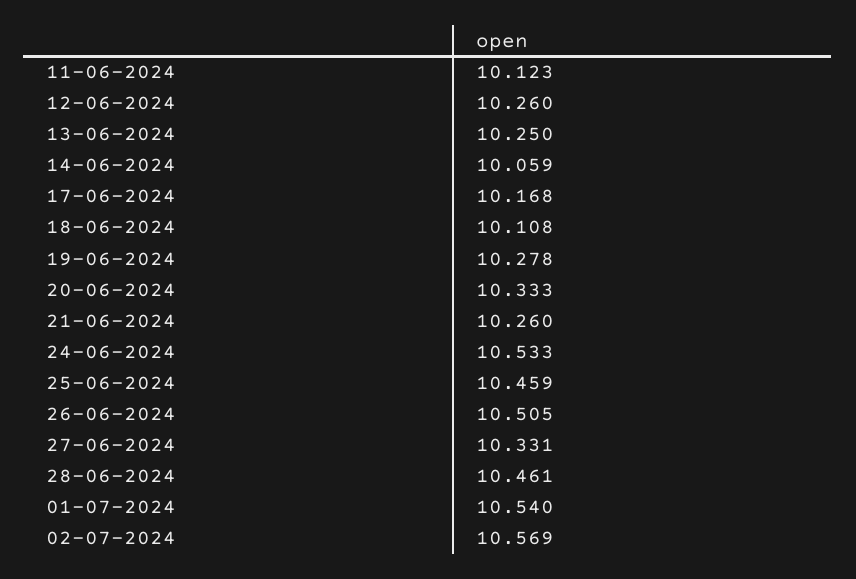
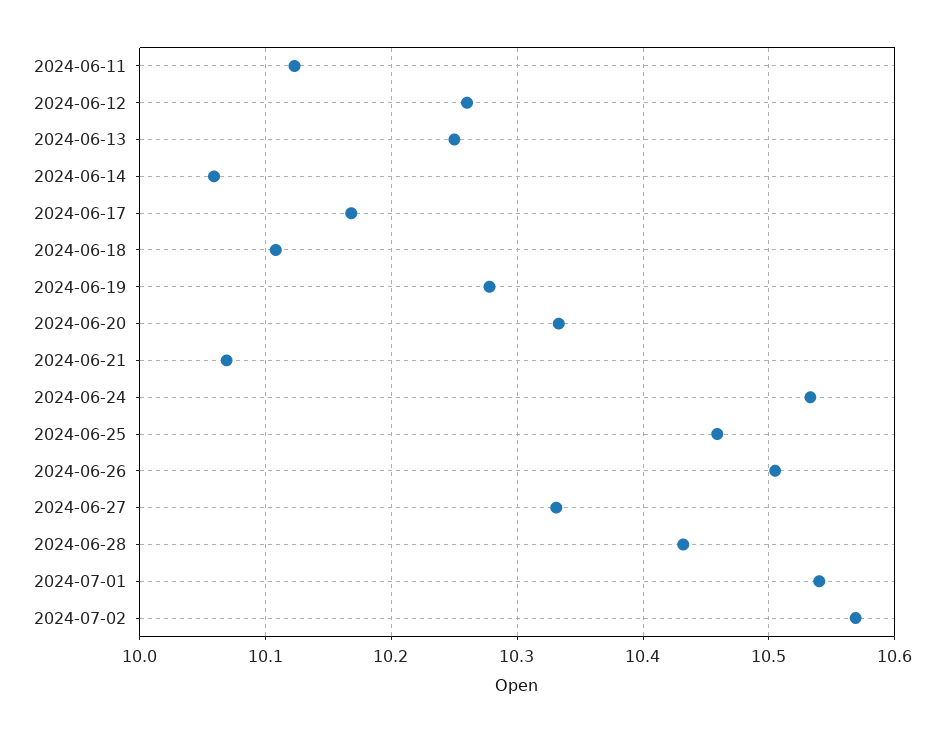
21-06-2024: 10.26 -> 10.07
28-06-2024: 10.461 -> 10.43

